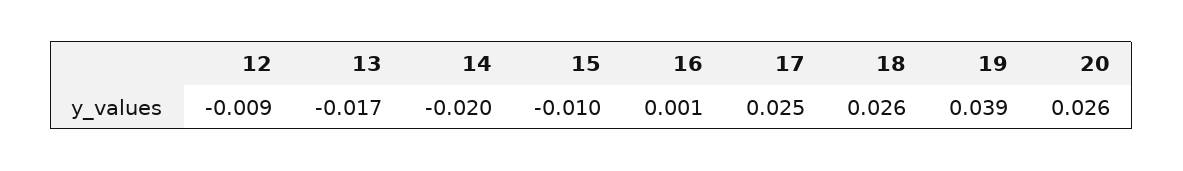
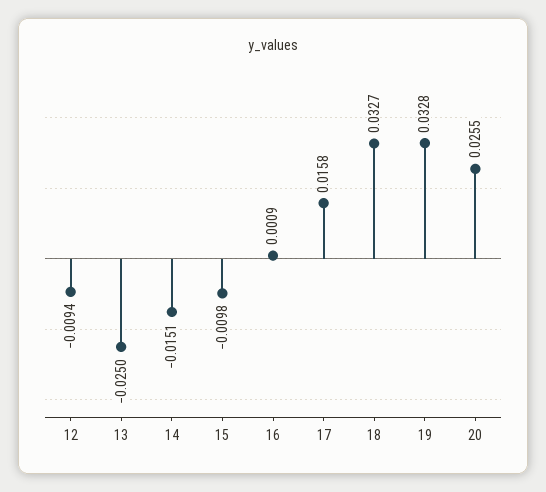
13: -0.017 -> -0.025
14: -0.02 -> -0.0151
17: 0.025 -> 0.0158
18: 0.026 -> 0.0327
19: 0.039 -> 0.0328

